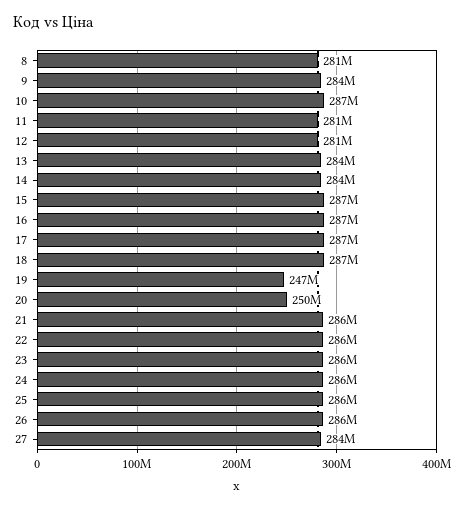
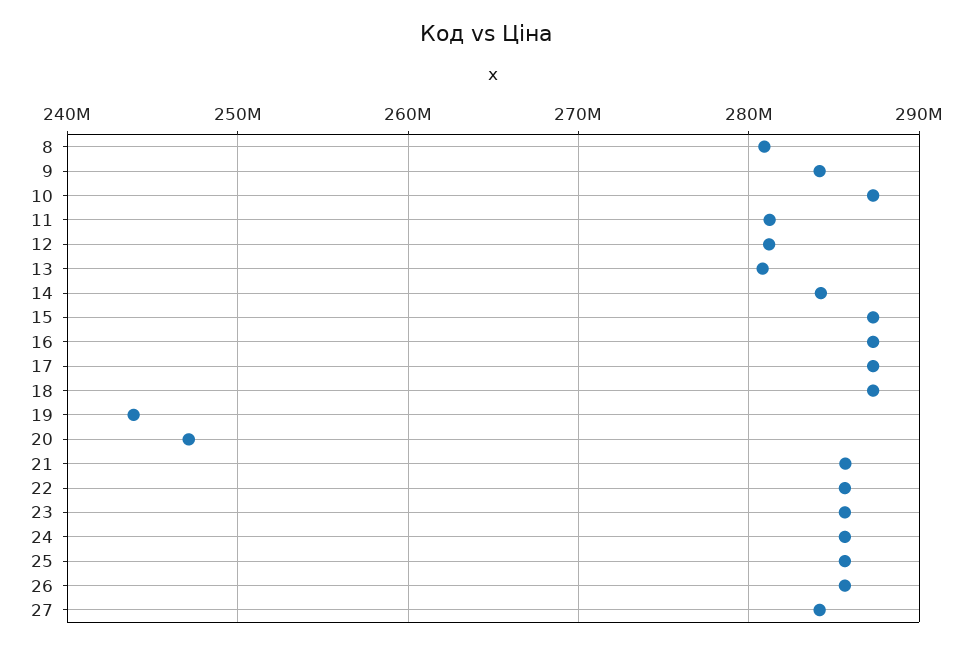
13: 284000000 -> 281000000
19: 247000000 -> 244000000
20: 250000000 -> 247000000

